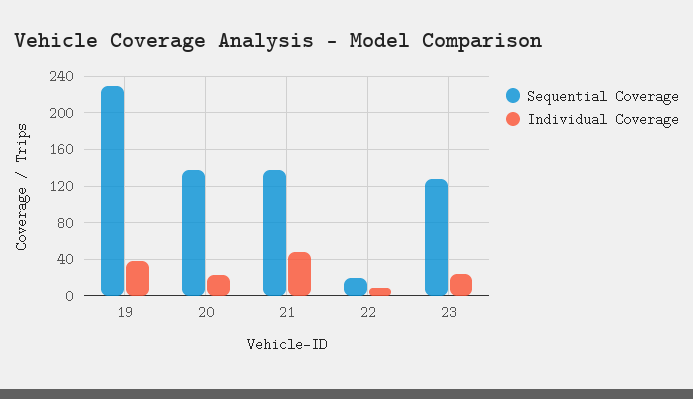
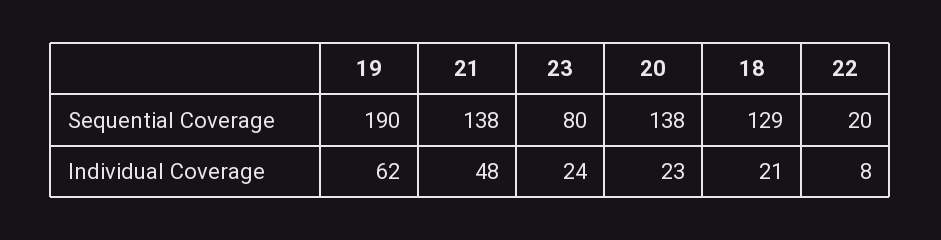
Sequential Coverage, 19: 230 -> 190
Individual Coverage, 19: 40 -> 62
Sequential Coverage, 23: 130 -> 80
Sequential Coverage, 18: none -> 129
Individual Coverage, 18: none -> 21

